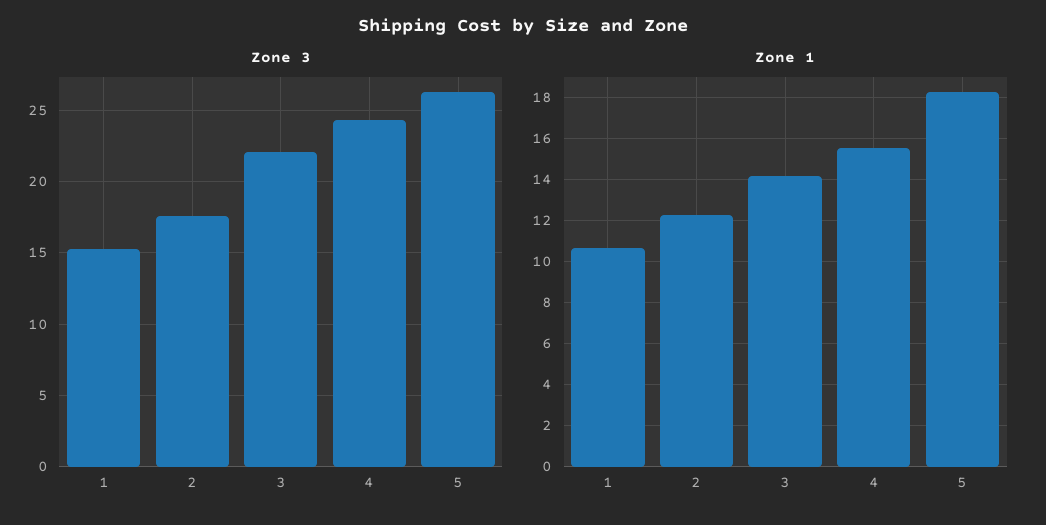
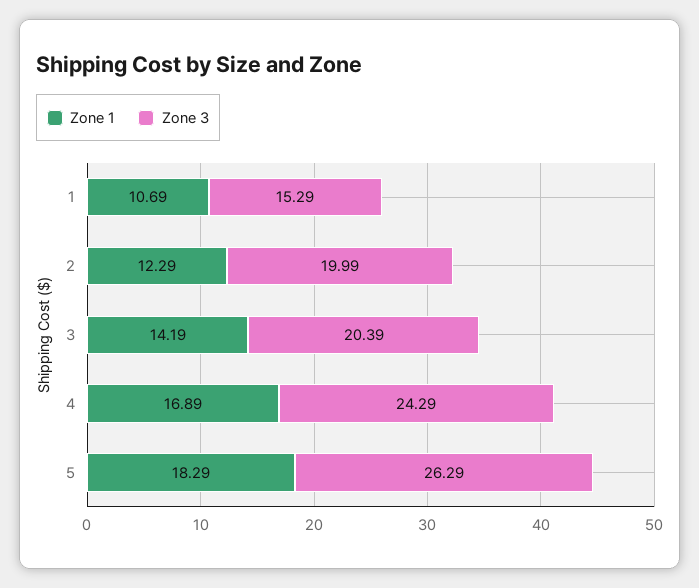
Zone 3, 2: 17.5 -> 19.99
Zone 3, 3: 22 -> 20.39
Zone 1, 4: 15.5 -> 16.89

